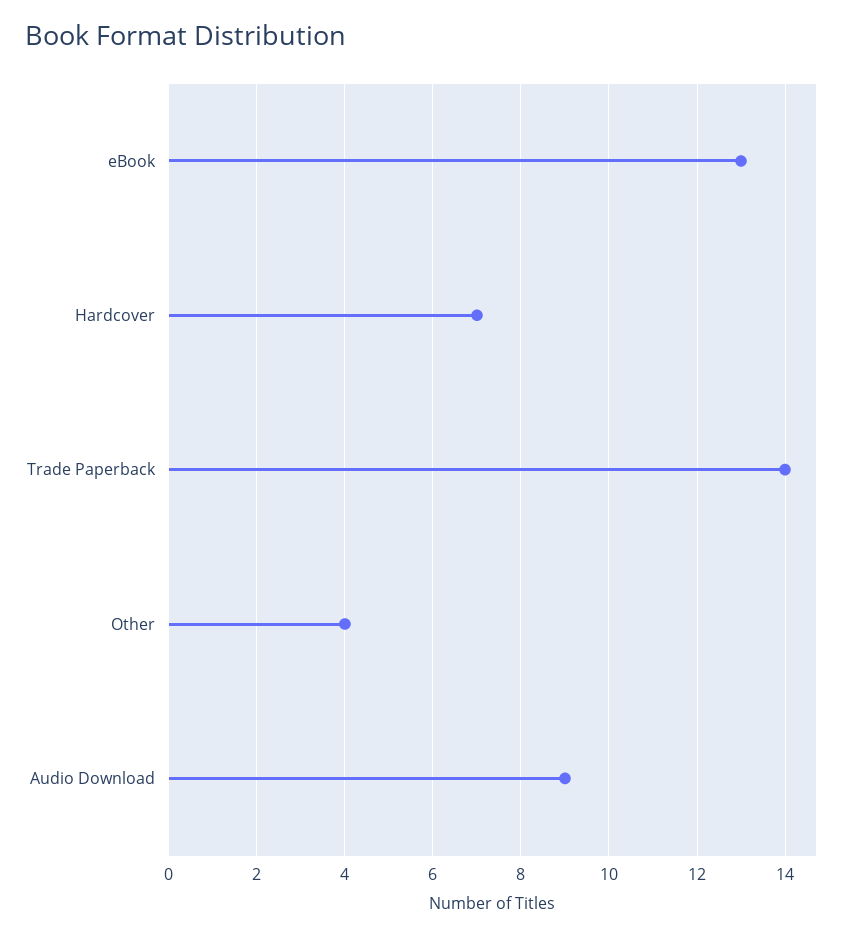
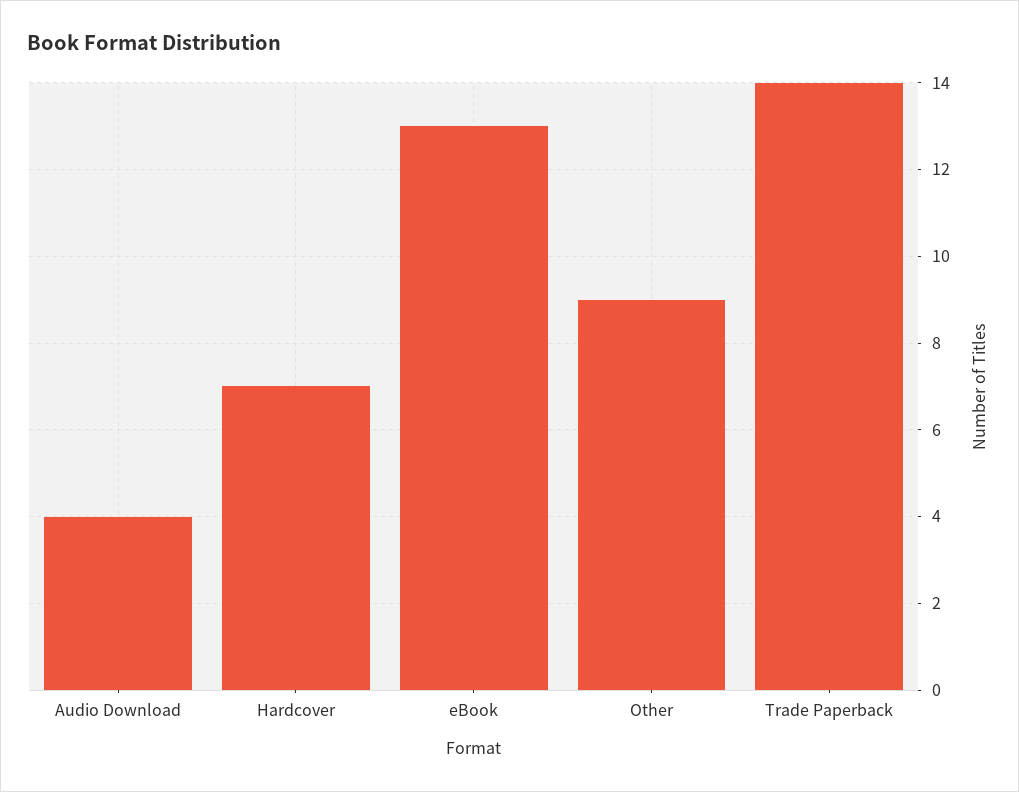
Other: 4 -> 9
Audio Download: 9 -> 4

